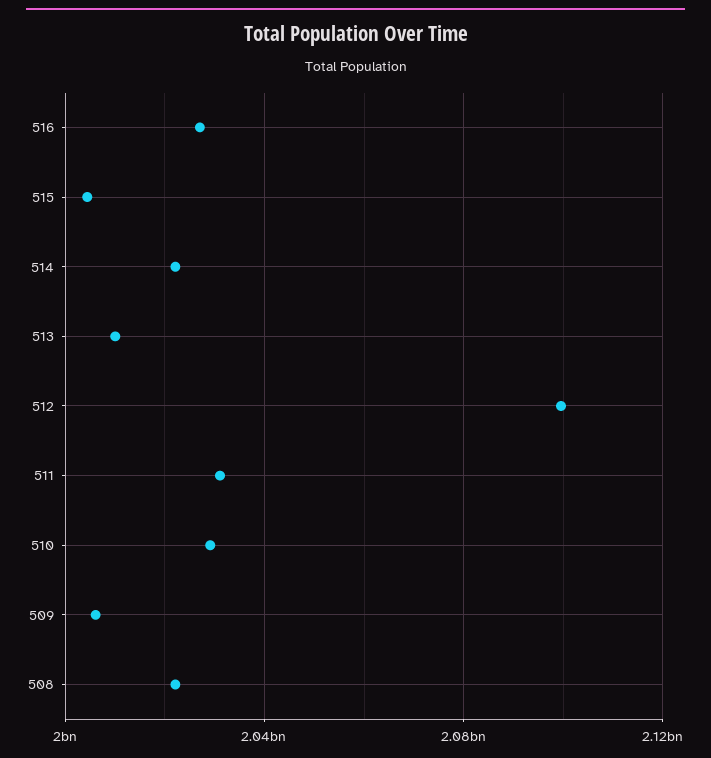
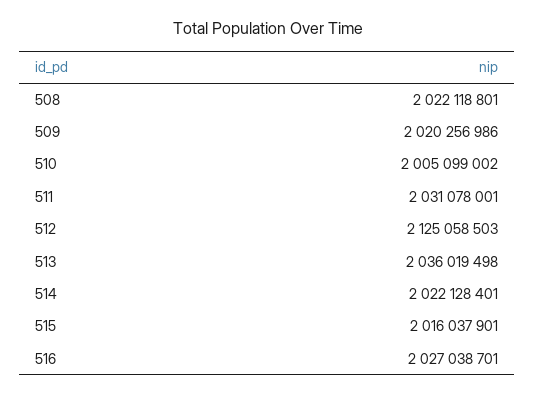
515: 2005000000 -> 2016037901
513: 2010000000 -> 2036019498
512: 2100000000 -> 2125058503
510: 2030000000 -> 2005099002
509: 2005000000 -> 2020256986

